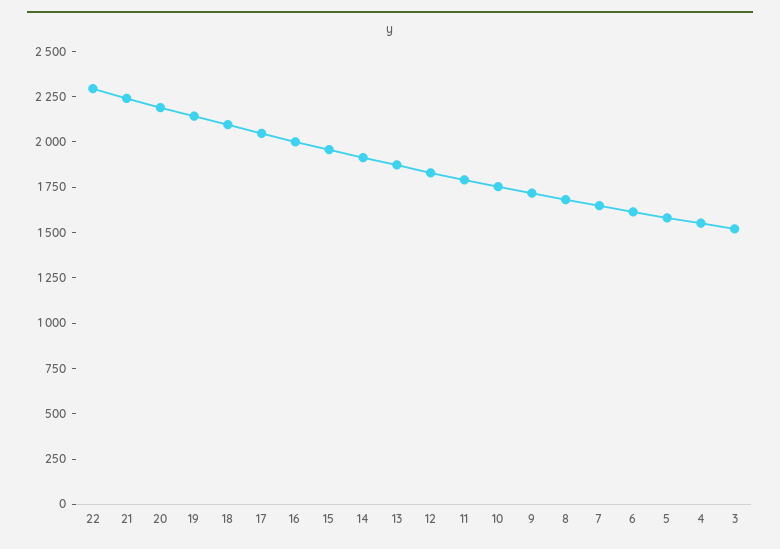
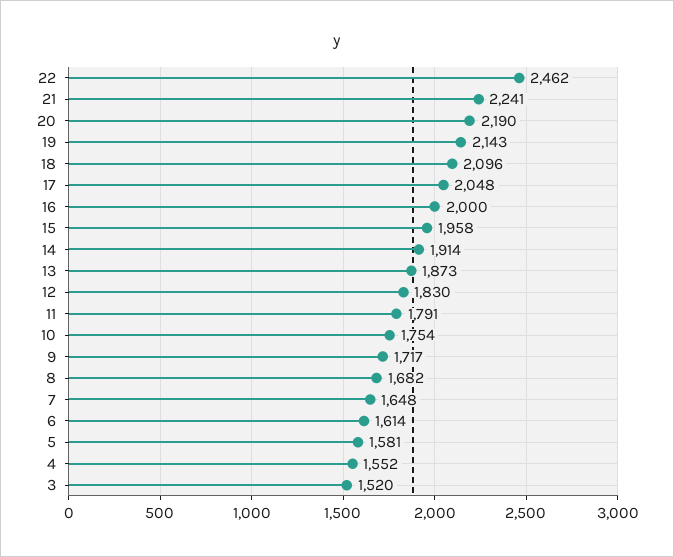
22: 2300 -> 2462

